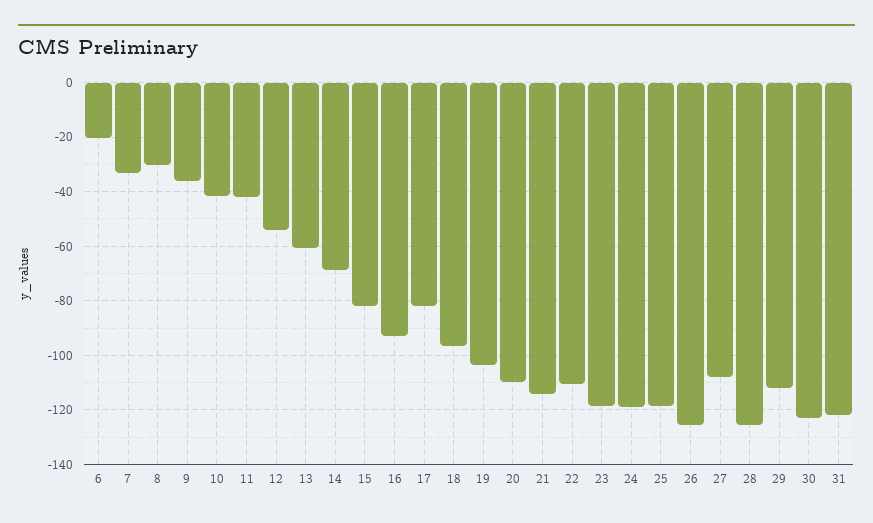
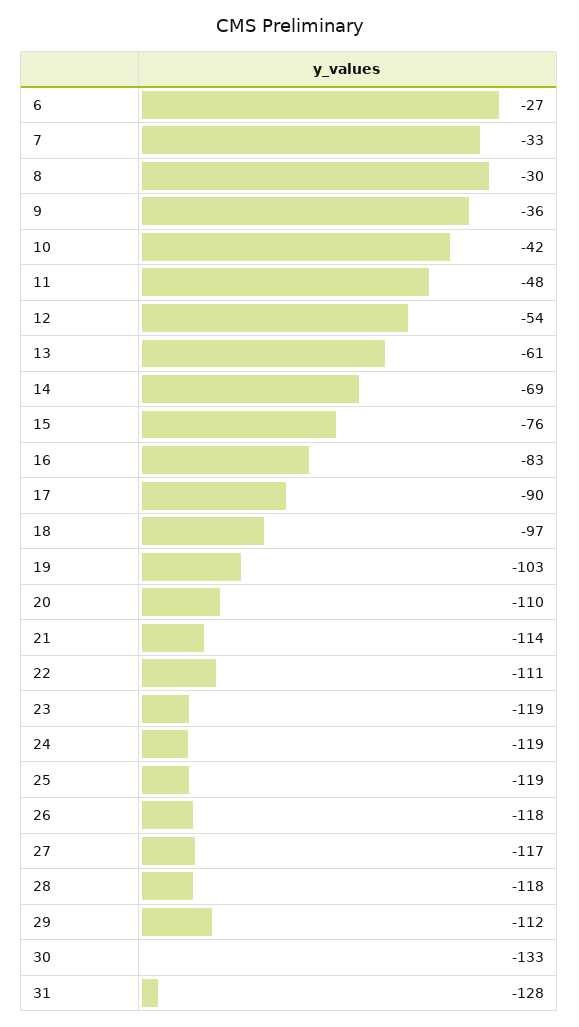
6: -20 -> -27
11: -42.5 -> -48
15: -82.5 -> -76
16: -92.5 -> -83
17: -82.5 -> -90
26: -125 -> -118
27: -107.5 -> -117
28: -125 -> -118
30: -122.5 -> -133
31: -122.5 -> -128

